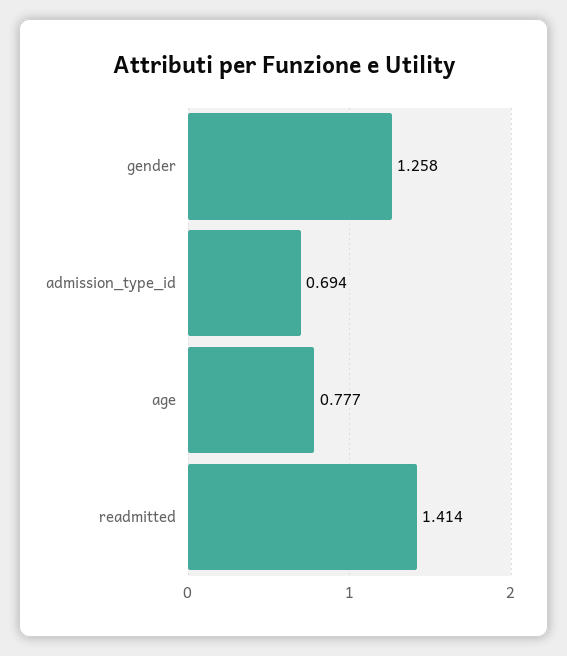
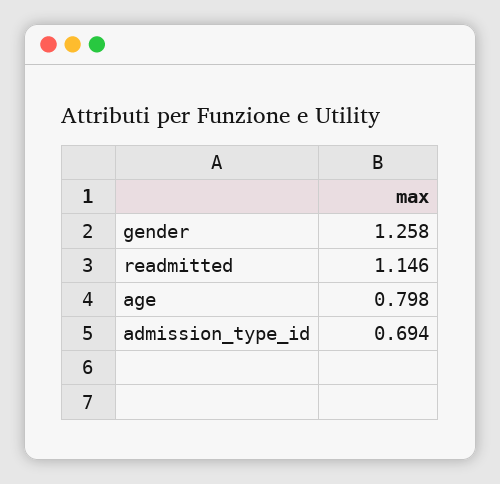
age: 0.777 -> 0.798
readmitted: 1.414 -> 1.146

